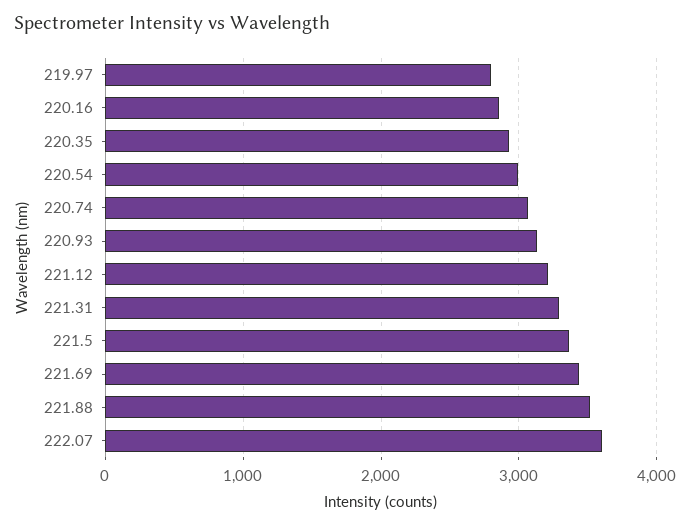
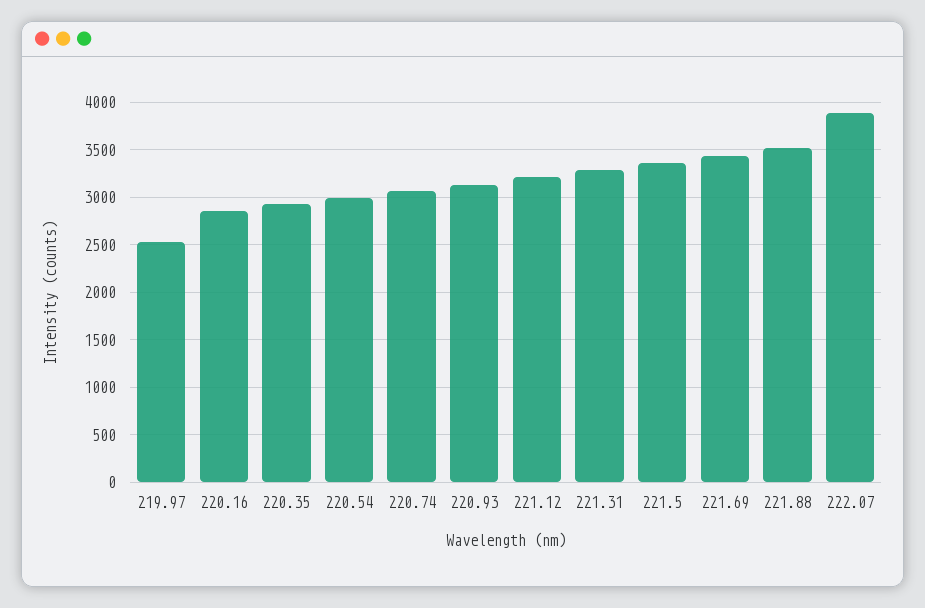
219.97: 2800 -> 2500
222.07: 3600 -> 3900

